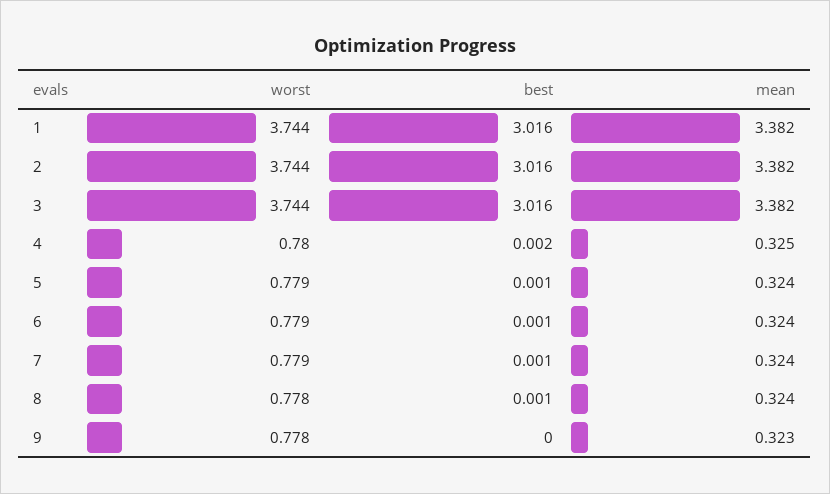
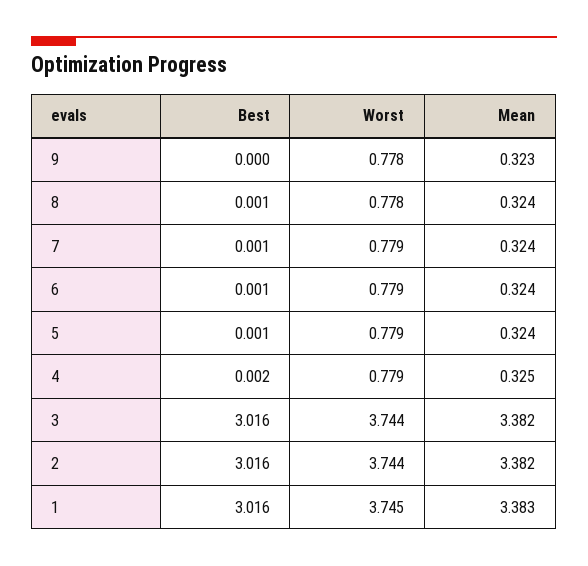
worst, 1: 3.744 -> 3.745
mean, 1: 3.382 -> 3.383
worst, 4: 0.78 -> 0.779

